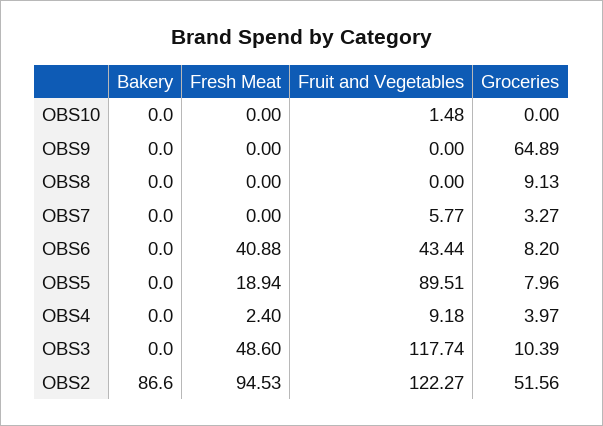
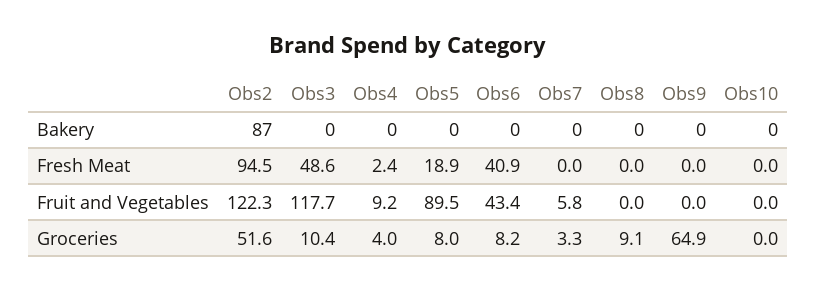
Fruit and Vegetables, OBS10: 1.48 -> 0

